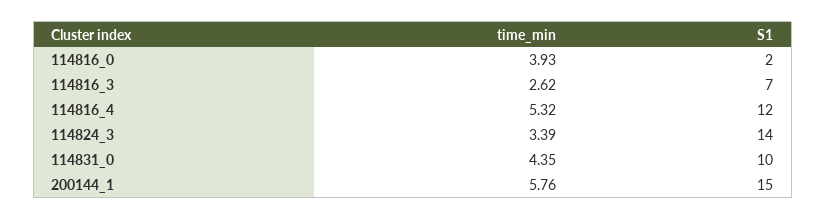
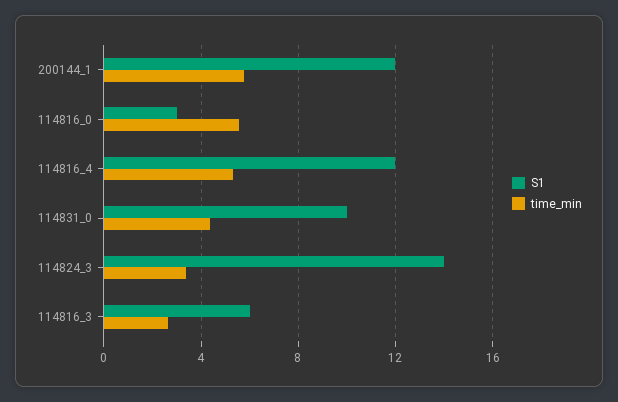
time_min, 114816_0: 3.93 -> 5.5
S1, 114816_0: 2 -> 3
S1, 114816_3: 7 -> 6
S1, 200144_1: 15 -> 12

